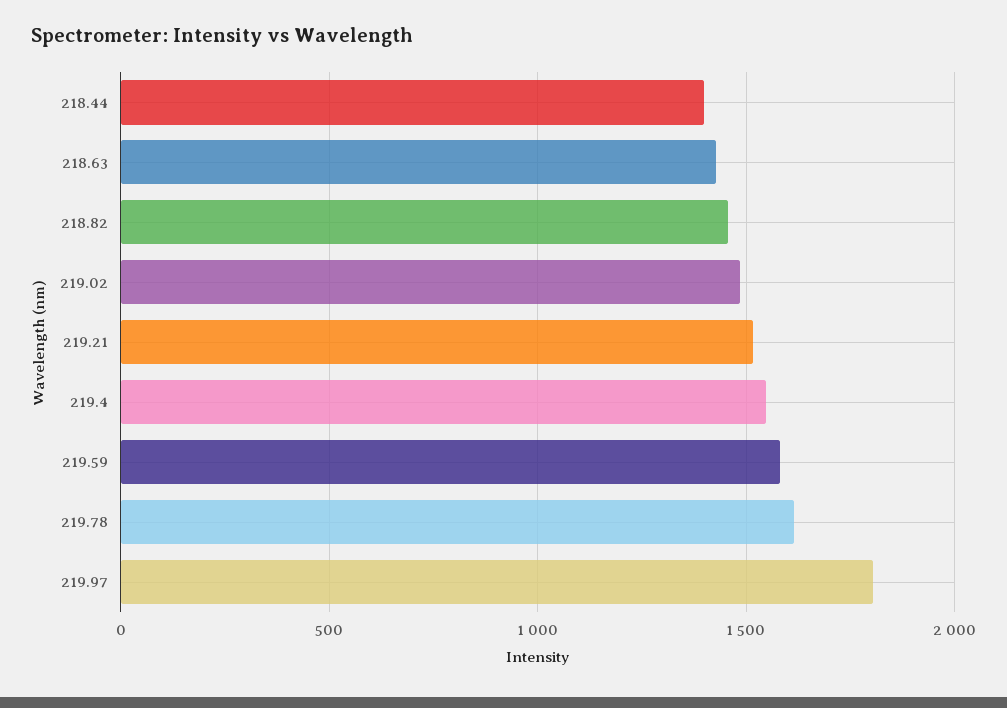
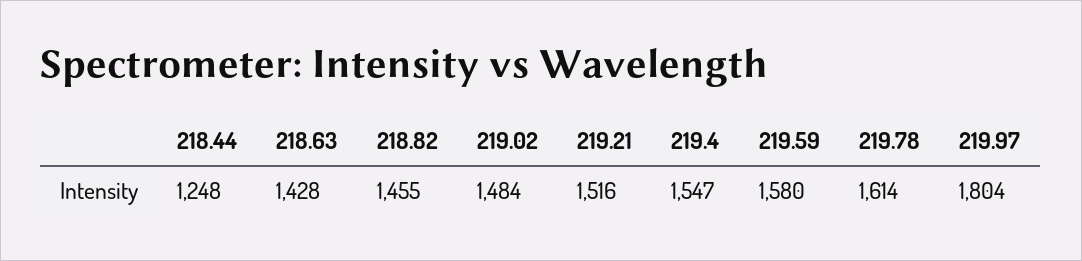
218.44: 1400 -> 1248

